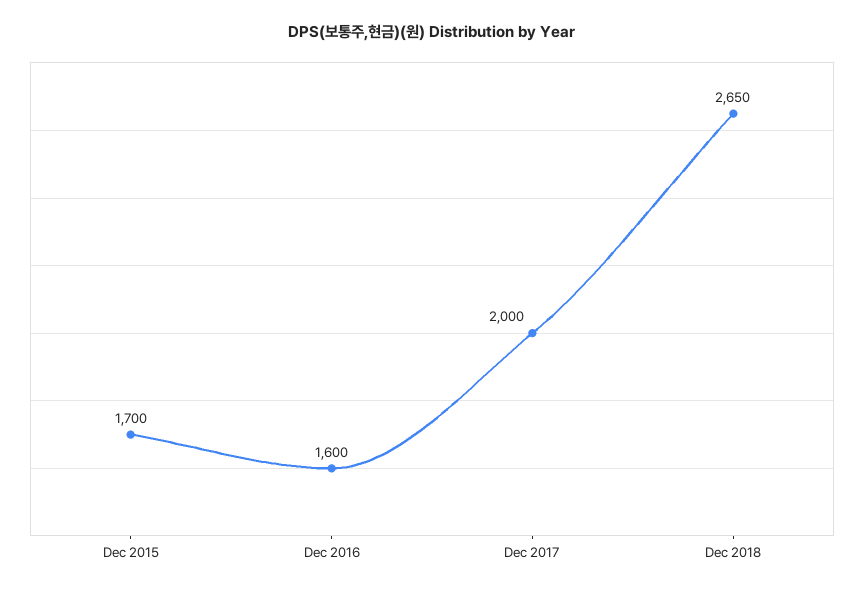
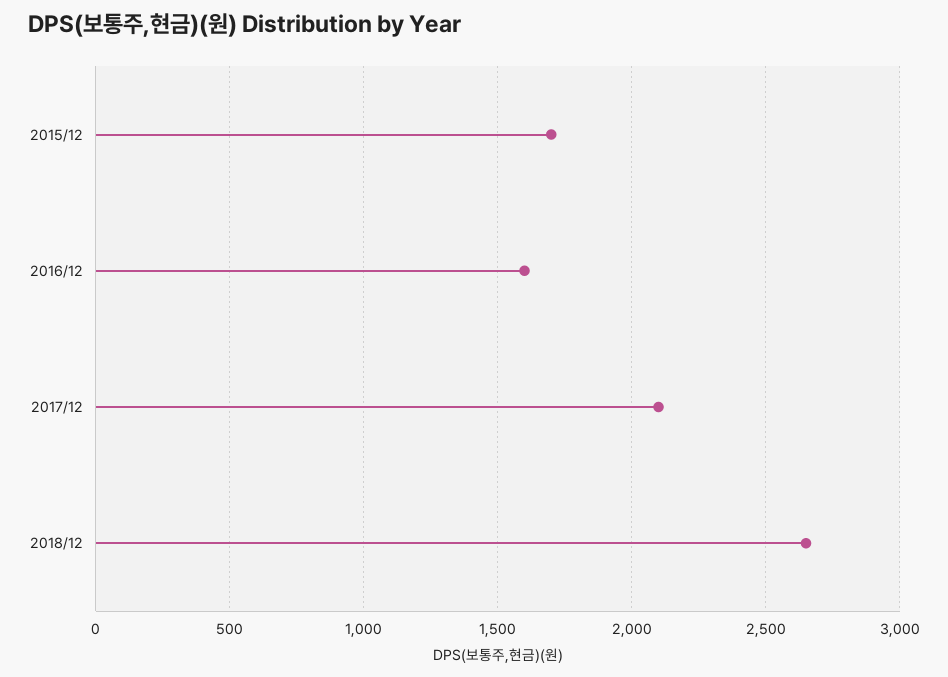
Dec 2017: 2000 -> 2100

